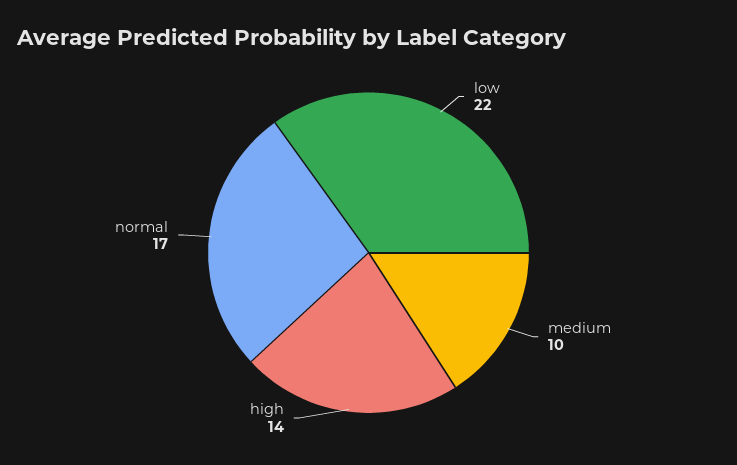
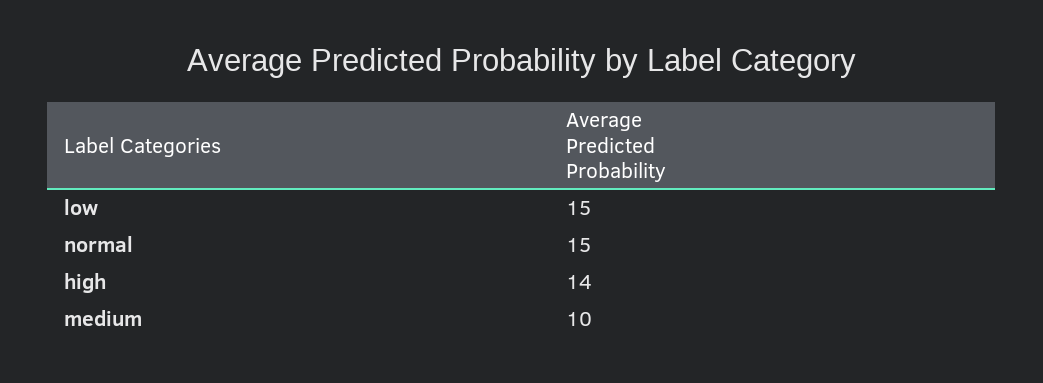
low: 22 -> 15
normal: 17 -> 15

